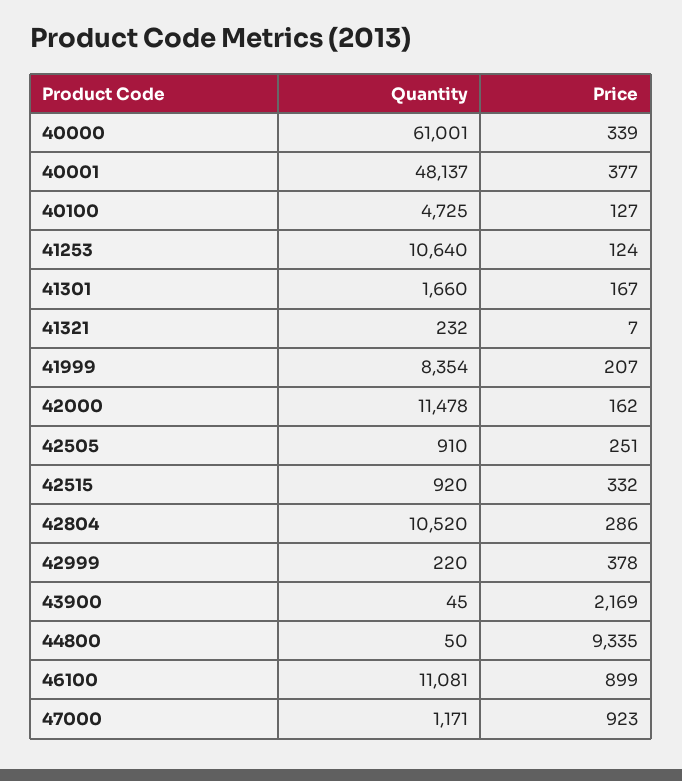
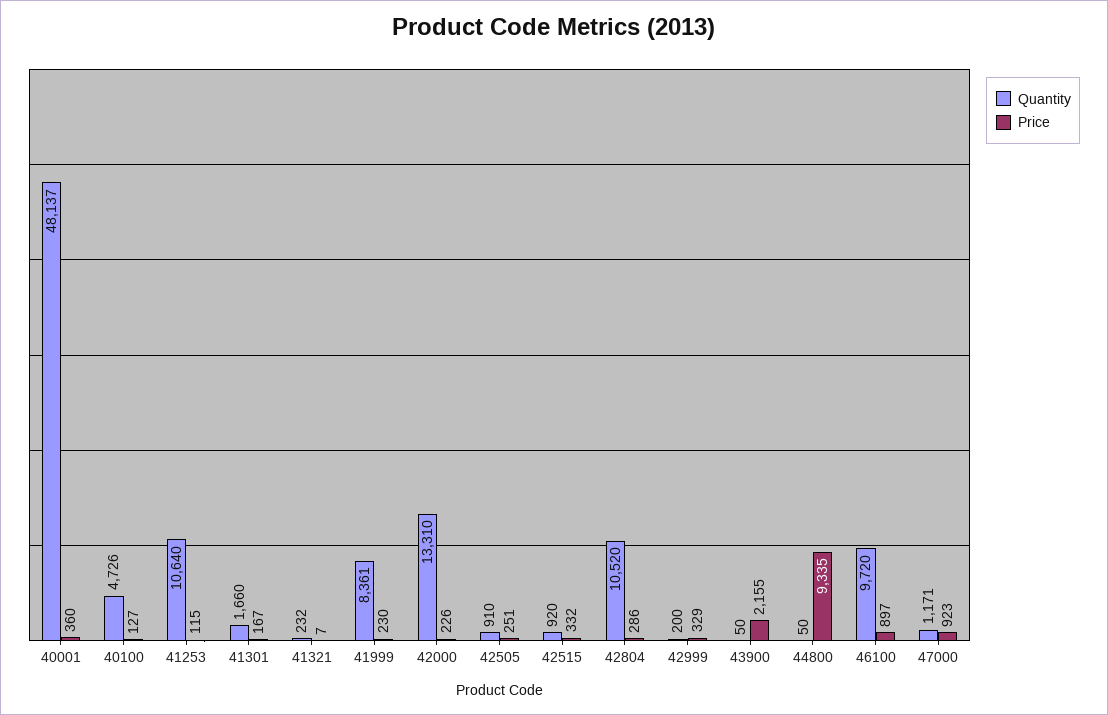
Quantity, 40000: 61001 -> none
Price, 40000: 339 -> none
Price, 40001: 377 -> 360
Quantity, 40100: 4725 -> 4726
Price, 41253: 124 -> 115
Quantity, 41999: 8354 -> 8361
Price, 41999: 207 -> 230
Quantity, 42000: 11478 -> 13310
Price, 42000: 162 -> 226
Quantity, 42999: 220 -> 200
Price, 42999: 378 -> 329
Quantity, 43900: 45 -> 50
Price, 43900: 2169 -> 2155
Quantity, 46100: 11081 -> 9720
Price, 46100: 899 -> 897

